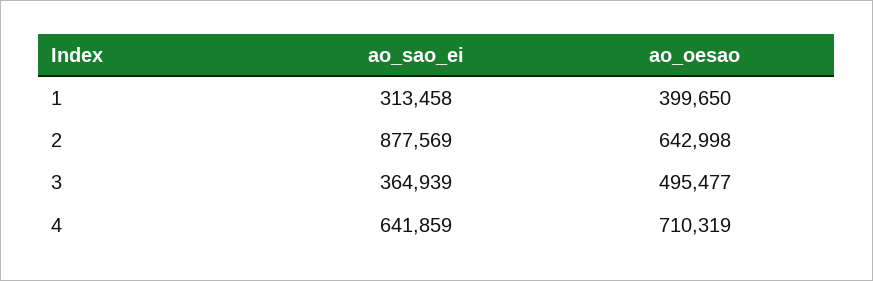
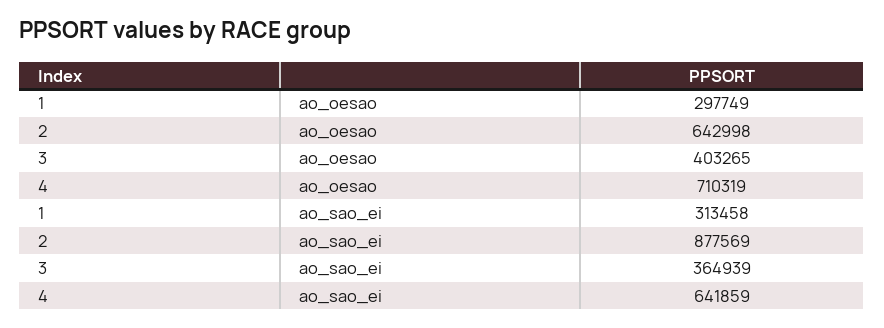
ao_oesao, 1: 399650 -> 297749
ao_oesao, 3: 495477 -> 403265

